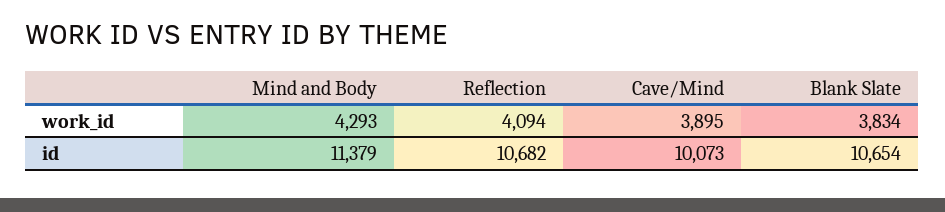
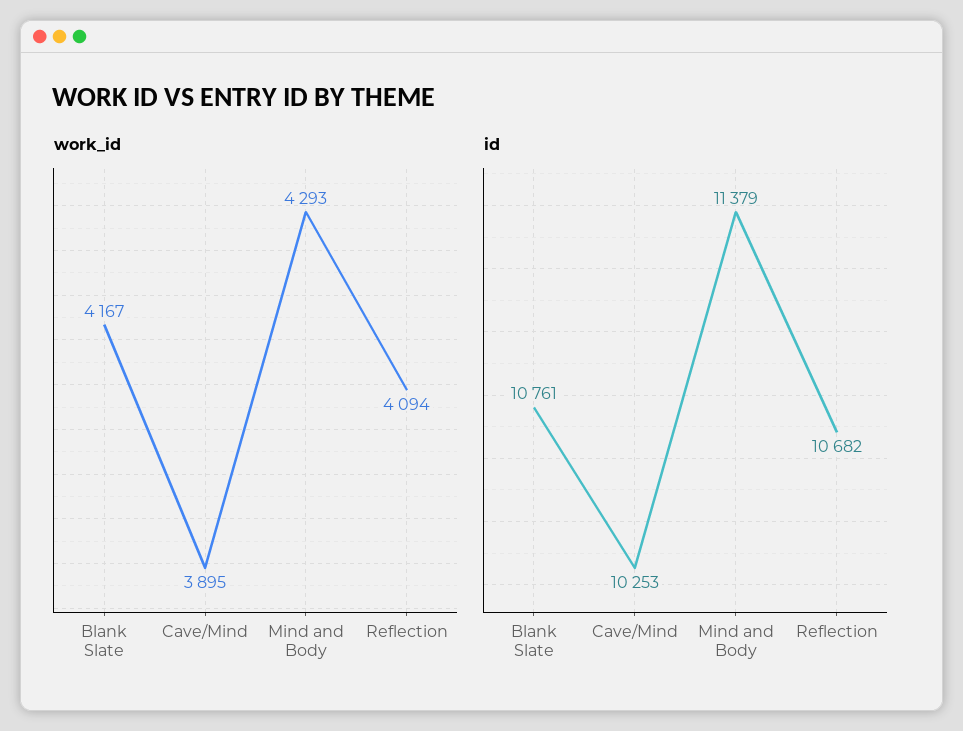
work_id, Blank Slate: 3834 -> 4167
id, Cave/Mind: 10073 -> 10253
id, Blank Slate: 10654 -> 10761

